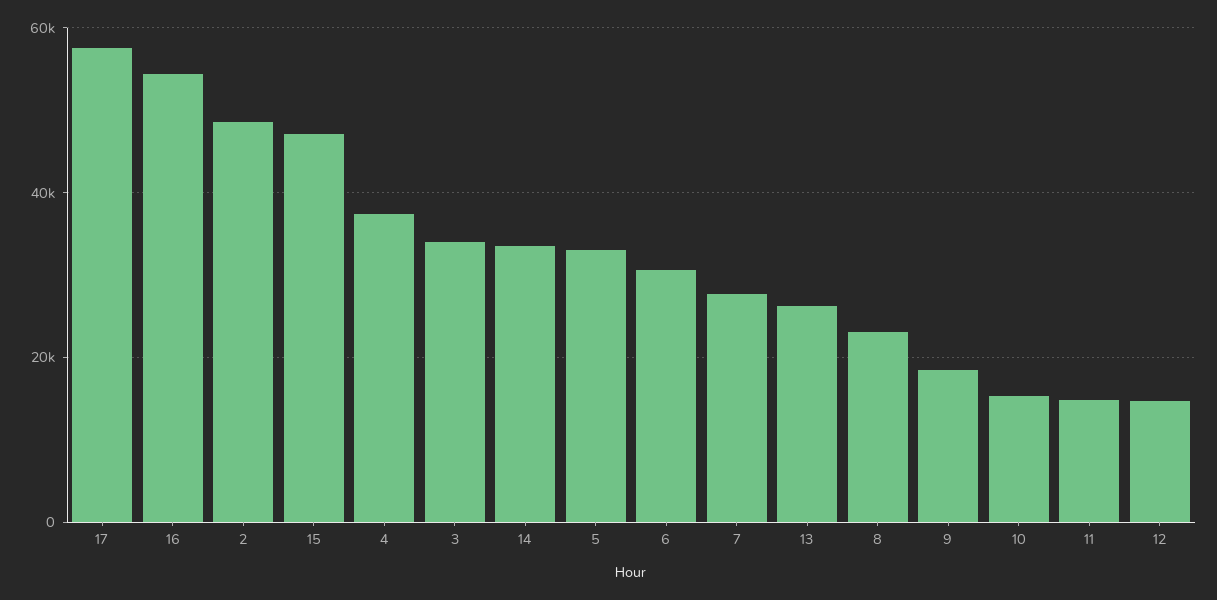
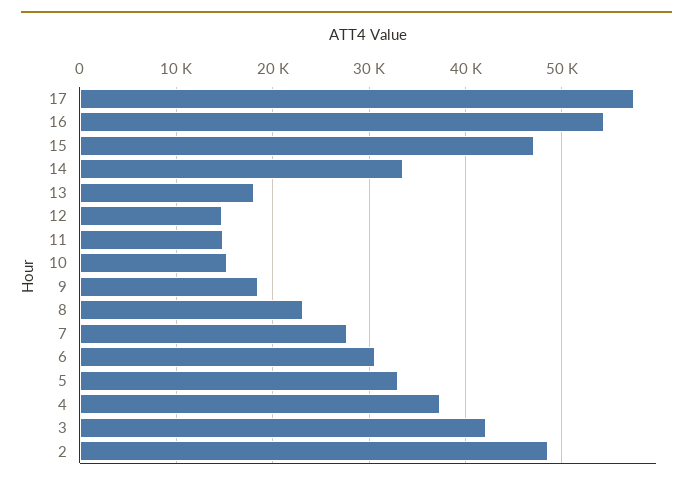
3: 34000 -> 42000
13: 26000 -> 18000

